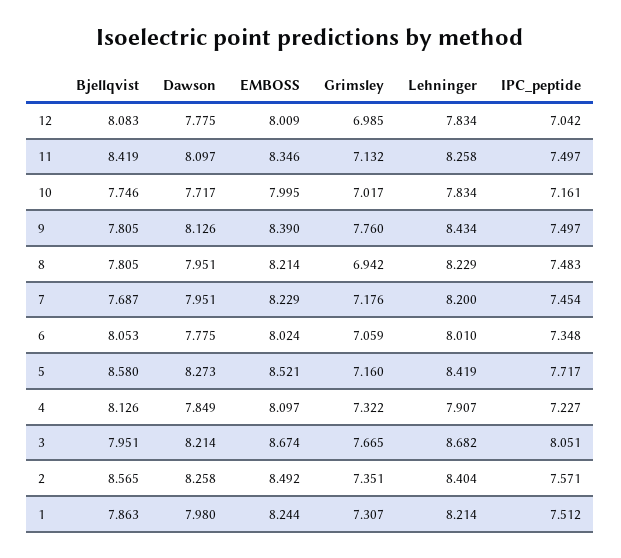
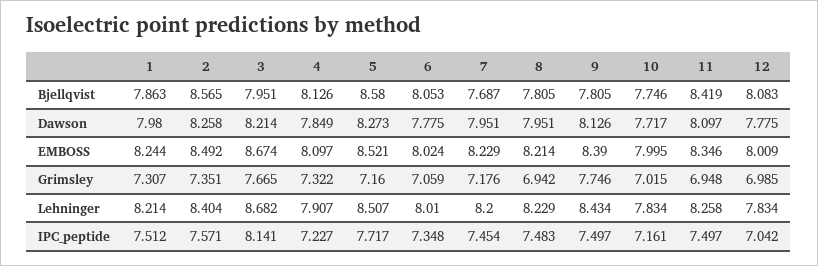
Grimsley, 11: 7.132 -> 6.948
Grimsley, 10: 7.017 -> 7.015
Grimsley, 9: 7.76 -> 7.746
Lehninger, 5: 8.419 -> 8.507
IPC_peptide, 3: 8.051 -> 8.141

